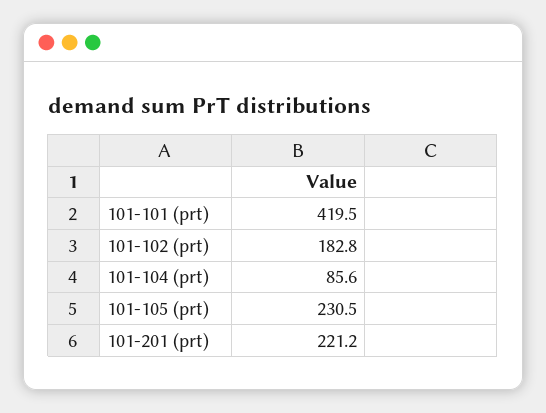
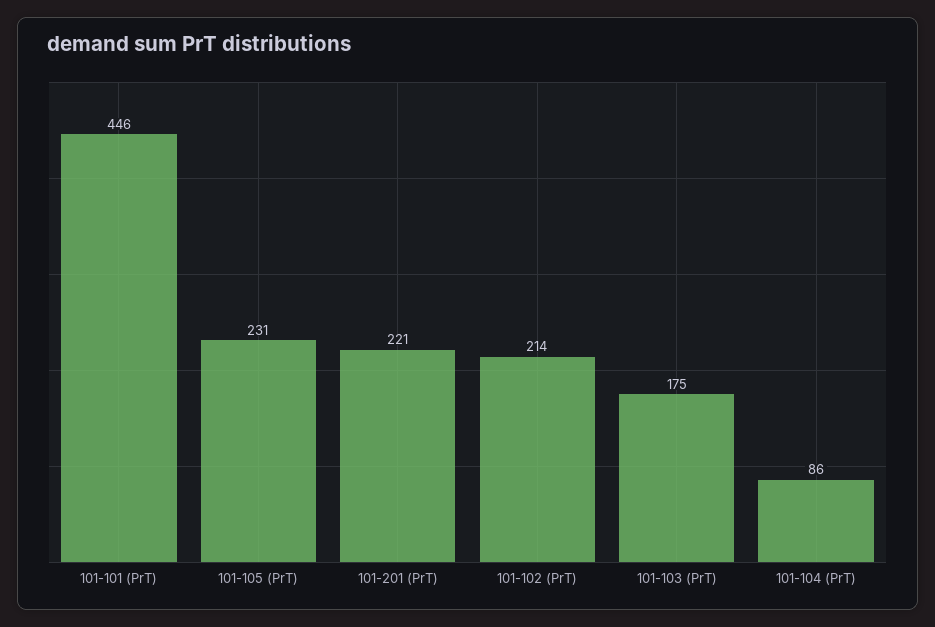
101-101 (prt): 419.5 -> 446
101-102 (prt): 182.8 -> 214
101-103 (PrT): none -> 175

